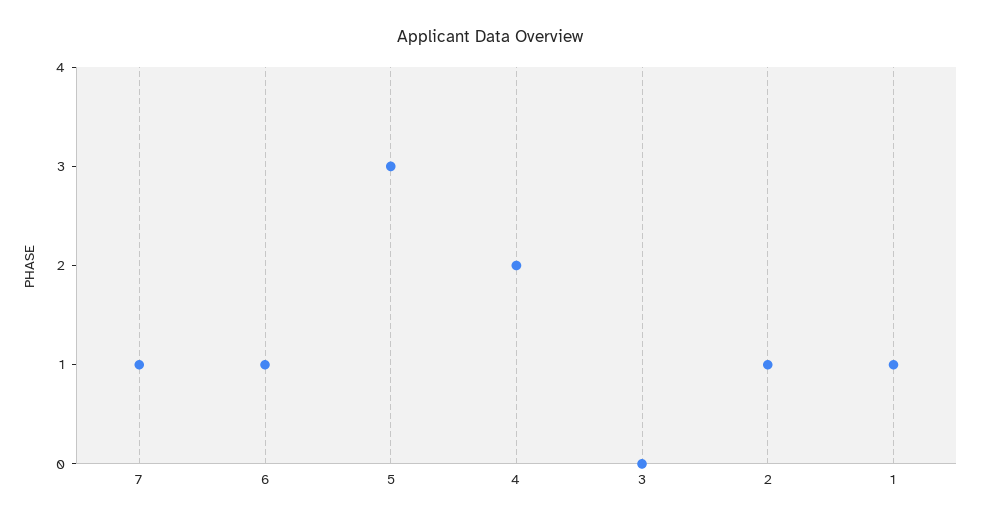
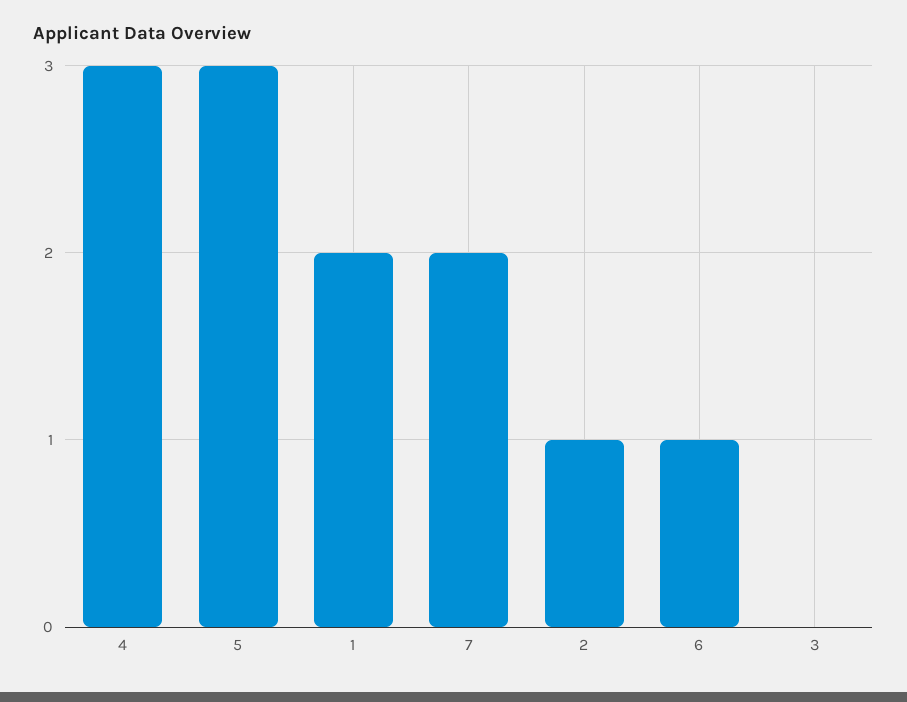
7: 1 -> 2
4: 2 -> 3
1: 1 -> 2

